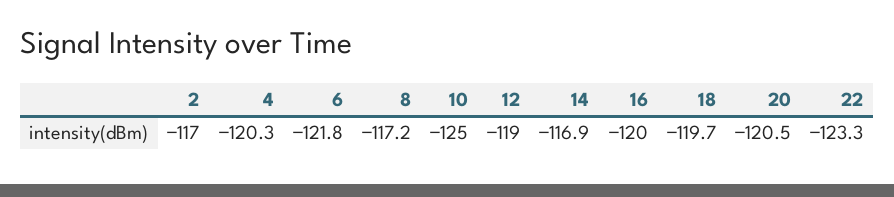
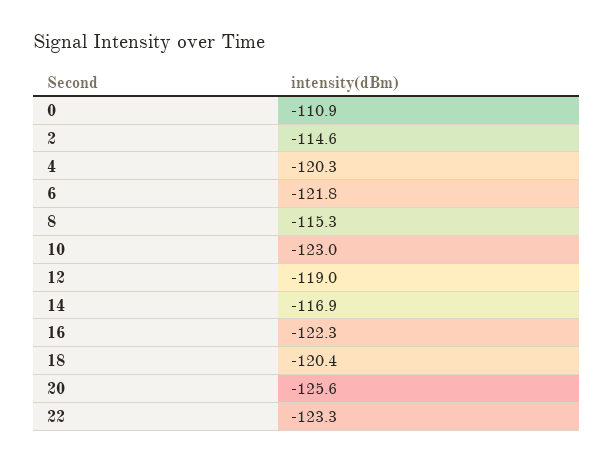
2: -117 -> -114.6
8: -117.2 -> -115.3
10: -125 -> -123
16: -120 -> -122.3
18: -119.7 -> -120.4
20: -120.5 -> -125.6
0: none -> -110.9

